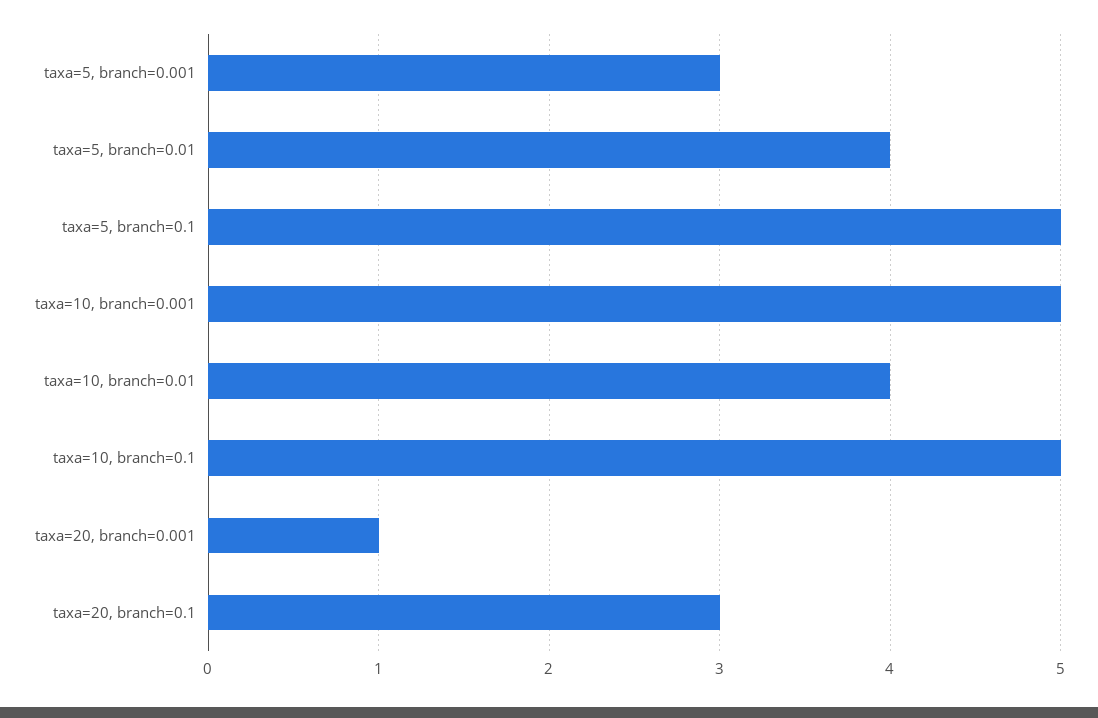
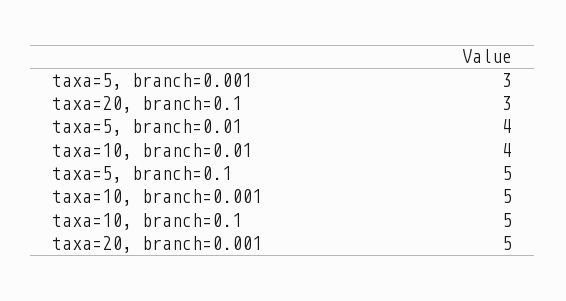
taxa=20, branch=0.001: 1 -> 5

